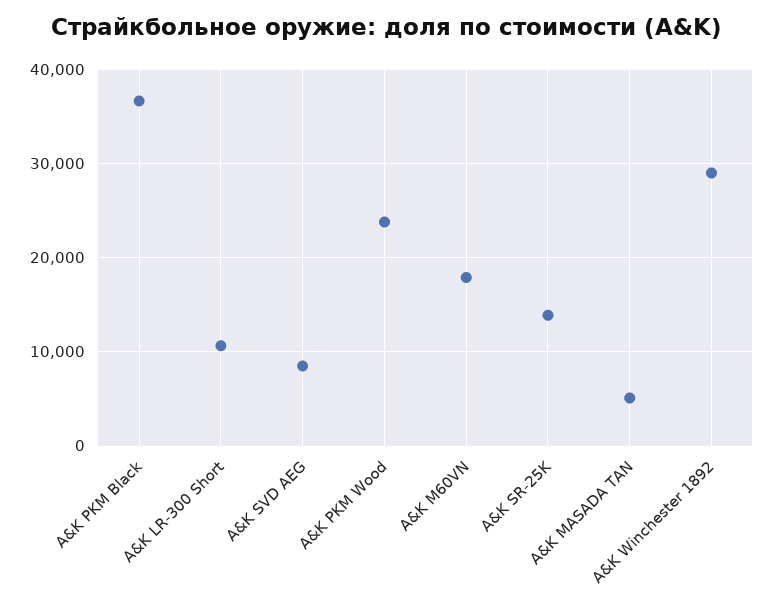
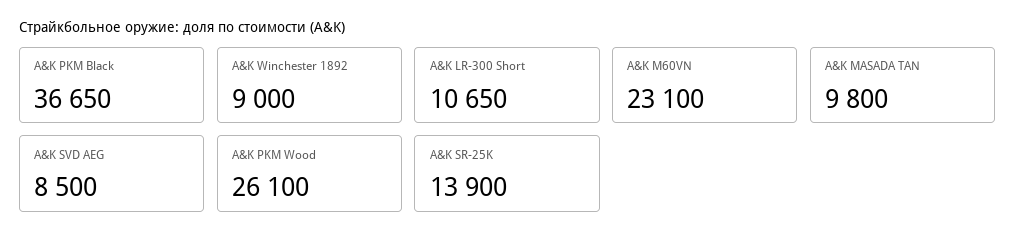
A&K PKM Wood: 24000 -> 26100
A&K M60VN: 18000 -> 23100
A&K MASADA TAN: 5000 -> 9800
A&K Winchester 1892: 29000 -> 9000

